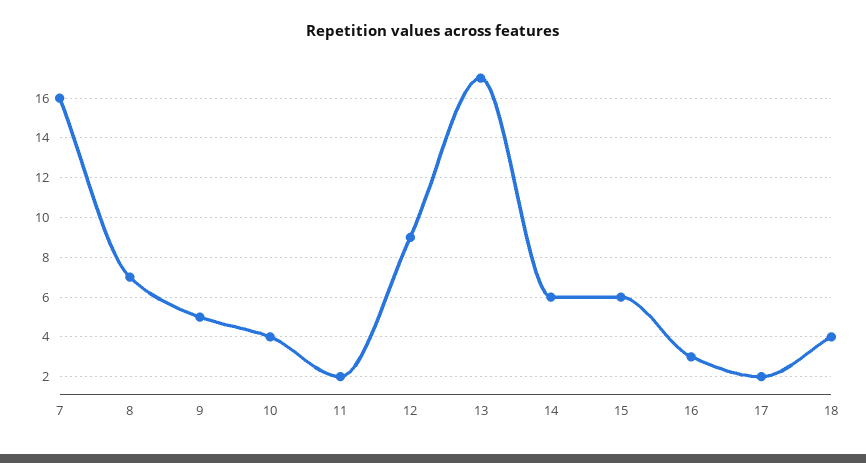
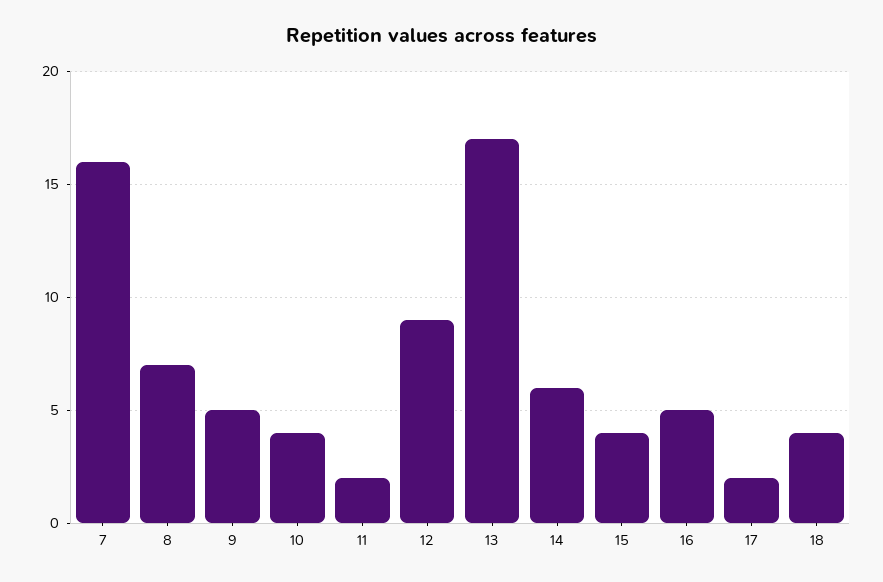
15: 6 -> 4
16: 3 -> 5

